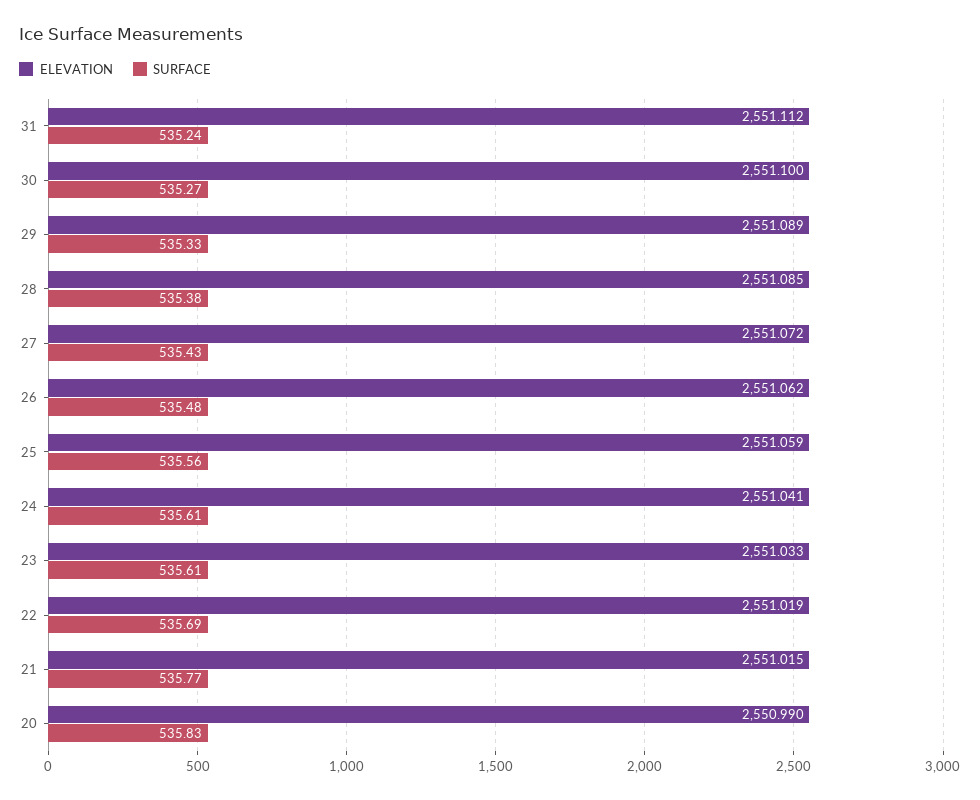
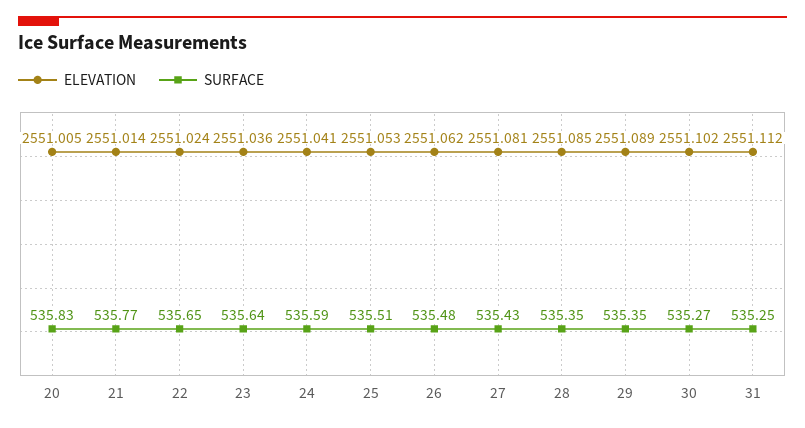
SURFACE, 31: 535.24 -> 535.25
ELEVATION, 30: 2551.1 -> 2551.102
SURFACE, 29: 535.33 -> 535.35
SURFACE, 28: 535.38 -> 535.35
ELEVATION, 27: 2551.072 -> 2551.081
ELEVATION, 25: 2551.059 -> 2551.053
SURFACE, 25: 535.56 -> 535.51
SURFACE, 24: 535.61 -> 535.59
ELEVATION, 23: 2551.033 -> 2551.036
SURFACE, 23: 535.61 -> 535.64
ELEVATION, 22: 2551.019 -> 2551.024
SURFACE, 22: 535.69 -> 535.65
ELEVATION, 21: 2551.015 -> 2551.014
ELEVATION, 20: 2550.99 -> 2551.005

